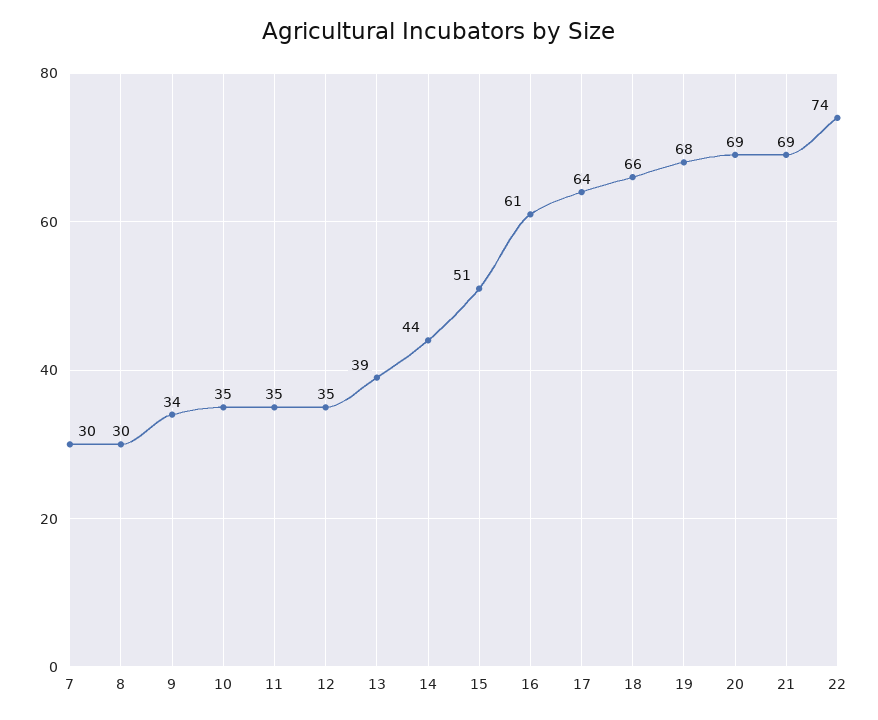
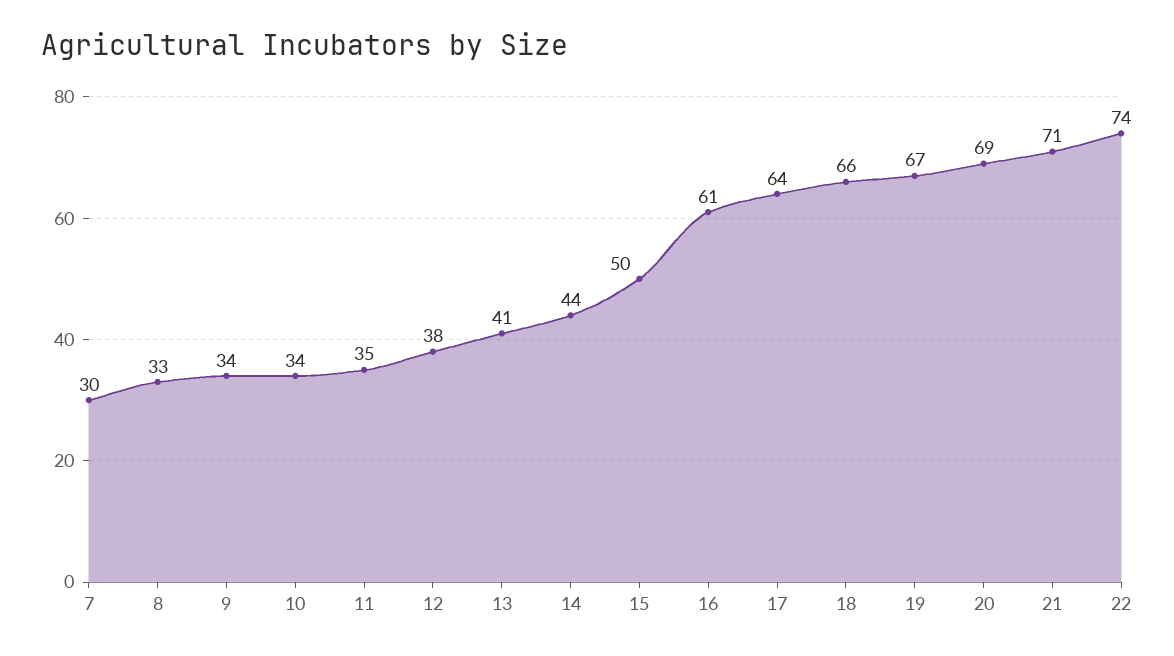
8: 30 -> 33
10: 35 -> 34
12: 35 -> 38
13: 39 -> 41
15: 51 -> 50
19: 68 -> 67
21: 69 -> 71

